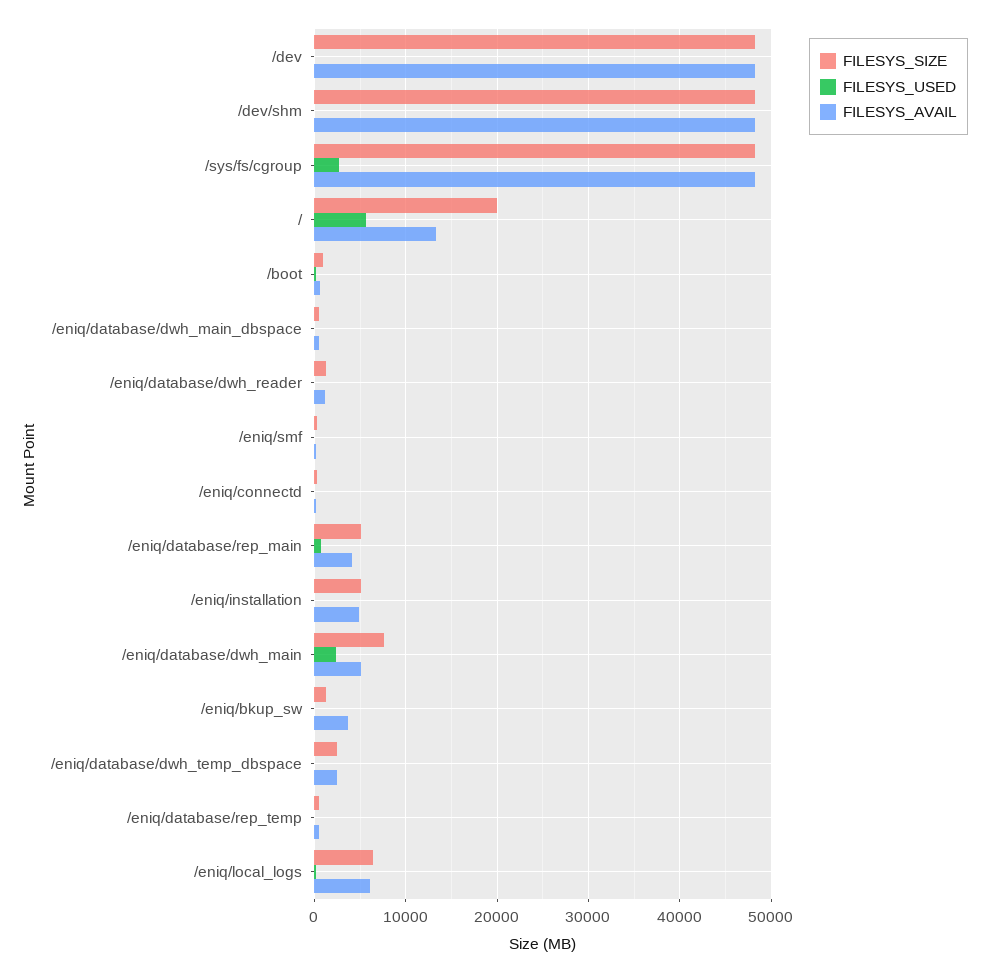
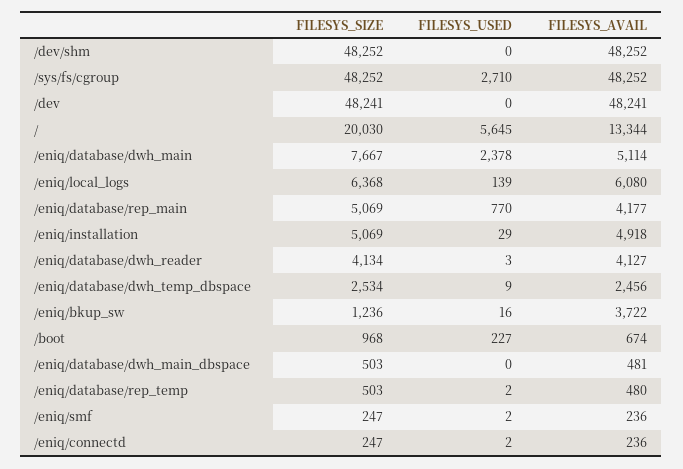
FILESYS_SIZE, /eniq/database/dwh_reader: 1000 -> 4134
FILESYS_AVAIL, /eniq/database/dwh_reader: 1000 -> 4127

